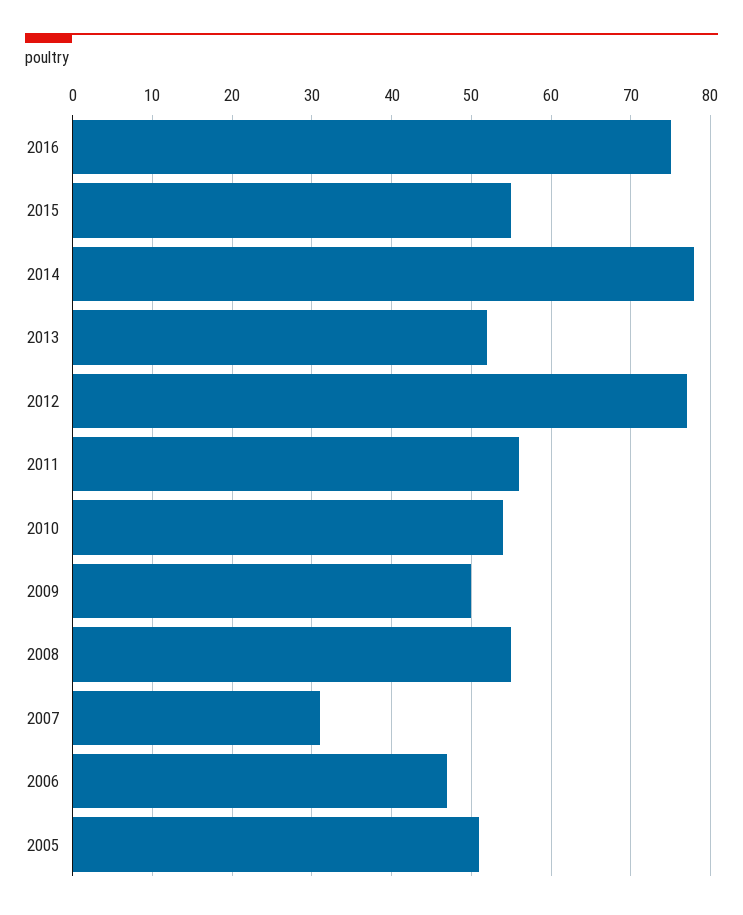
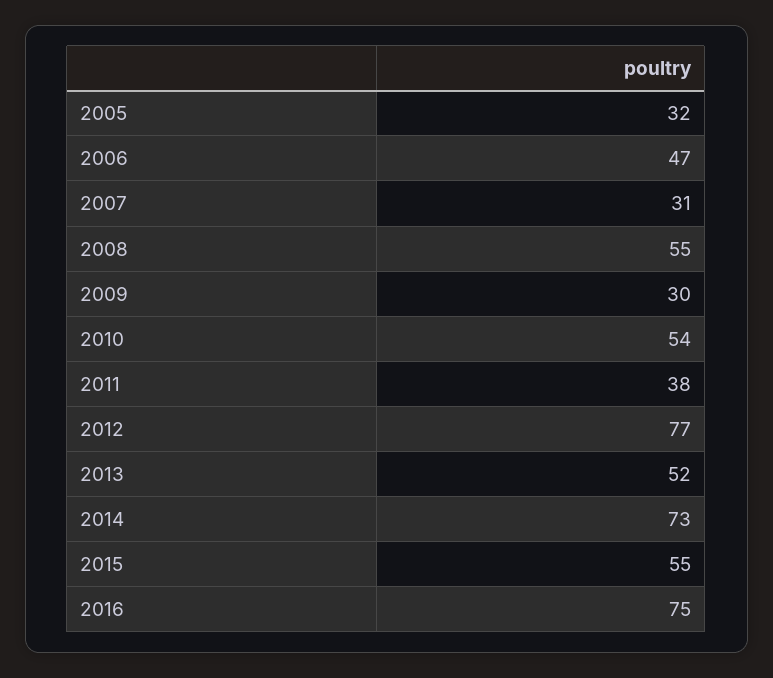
2014: 78 -> 73
2011: 56 -> 38
2009: 50 -> 30
2005: 51 -> 32

